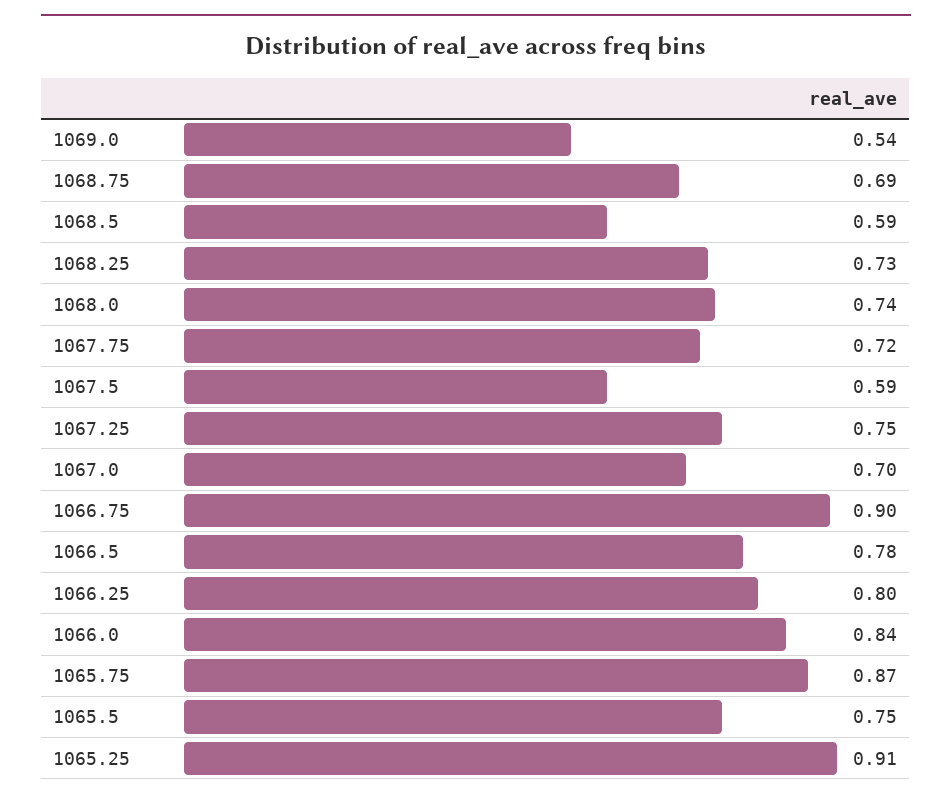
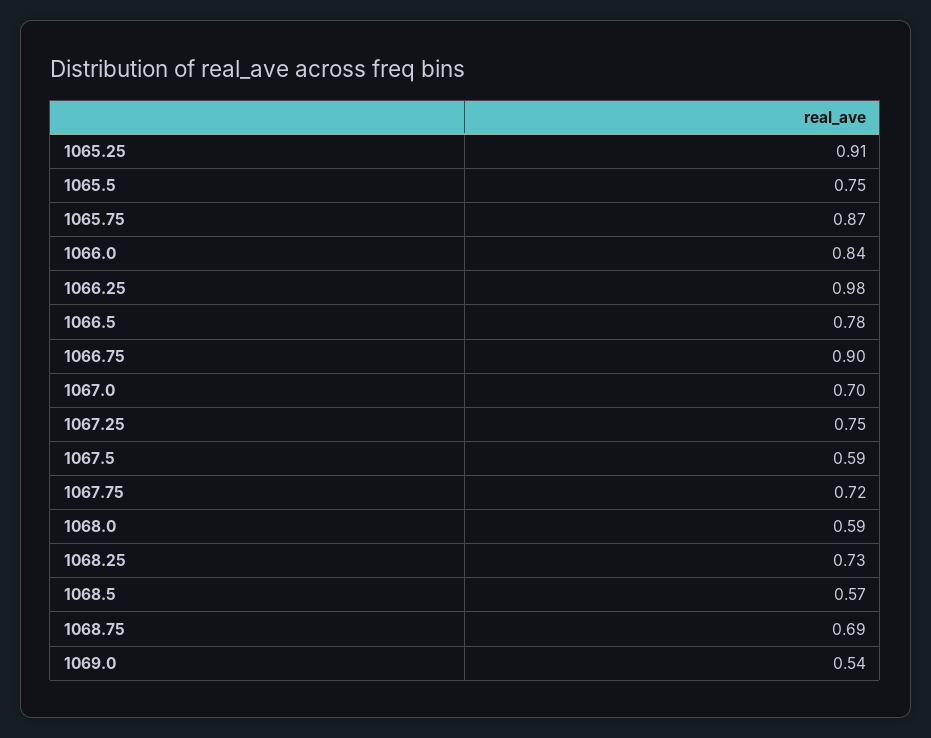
1068.5: 0.59 -> 0.57
1068.0: 0.74 -> 0.59
1066.25: 0.8 -> 0.98

